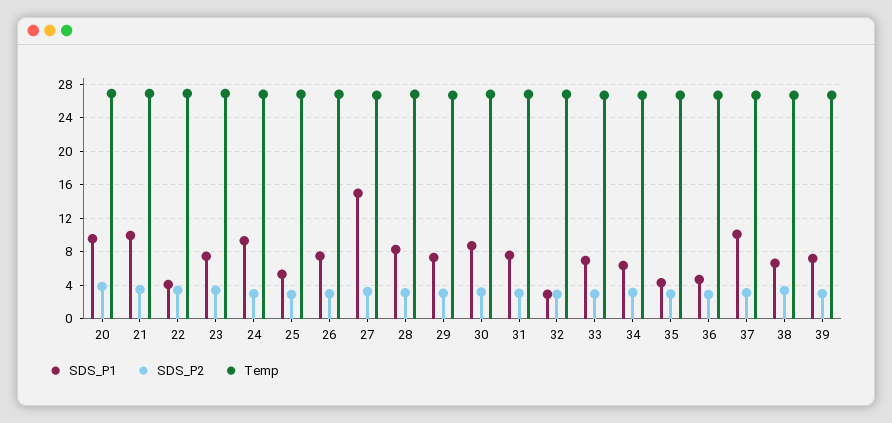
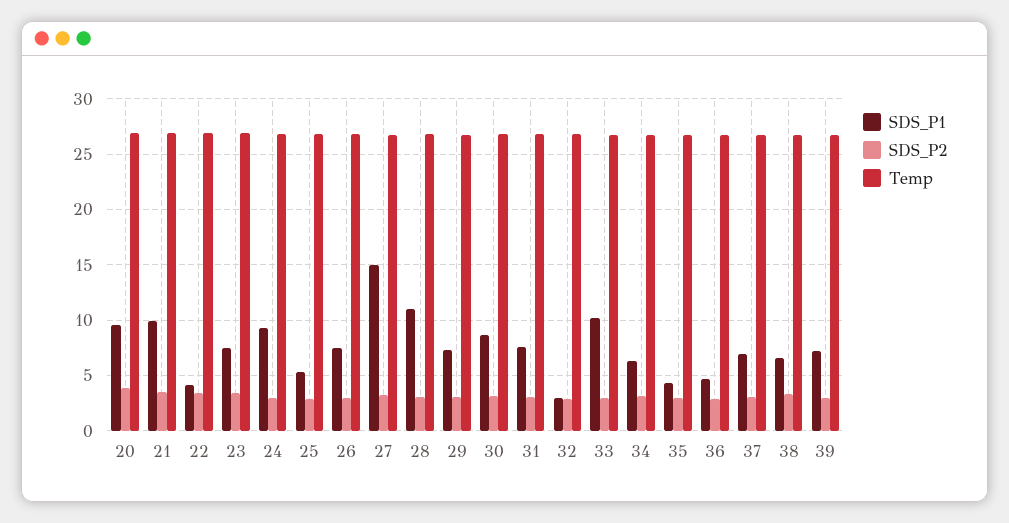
SDS_P1, 28: 8 -> 11
SDS_P1, 33: 7 -> 10
SDS_P1, 37: 10 -> 7

